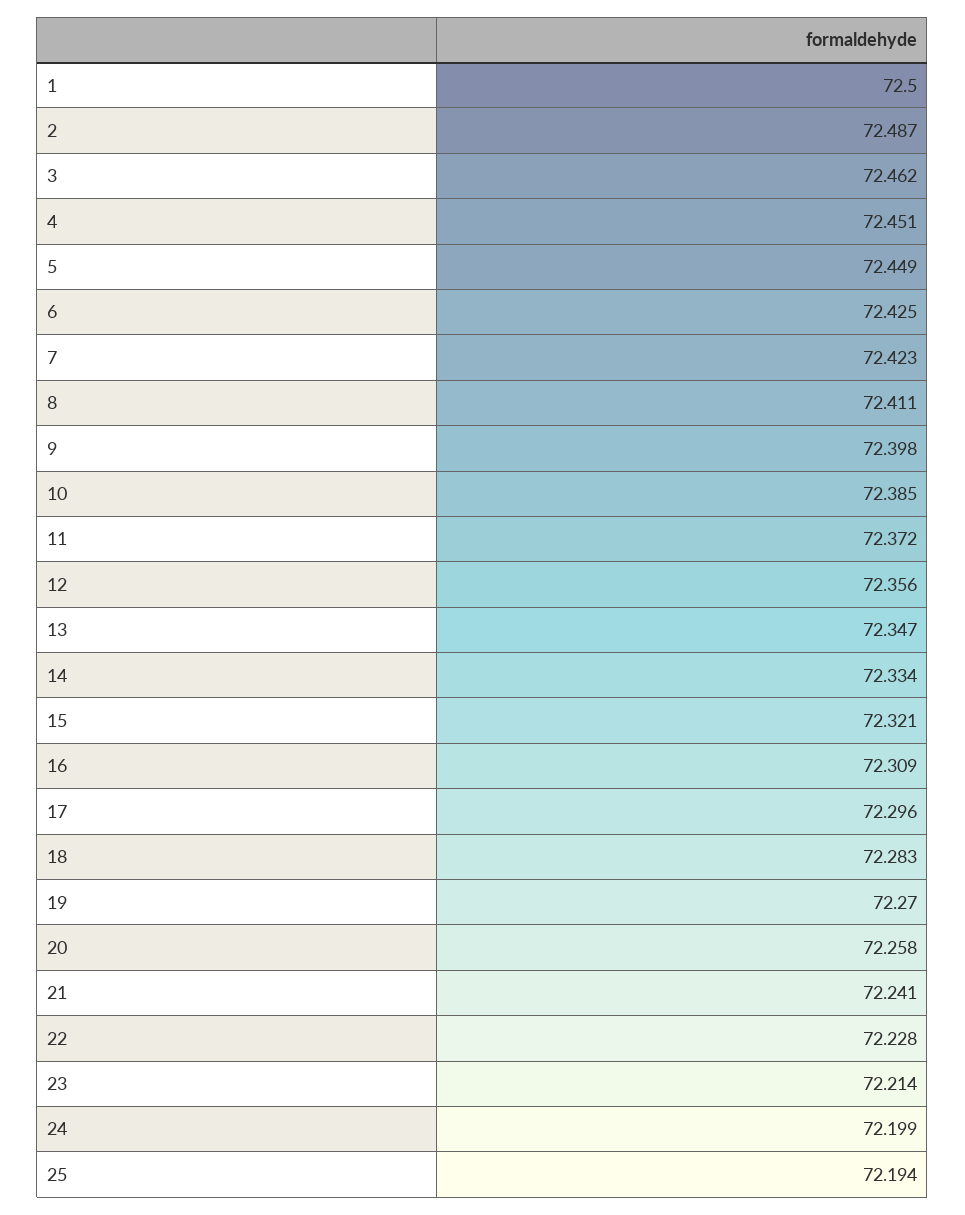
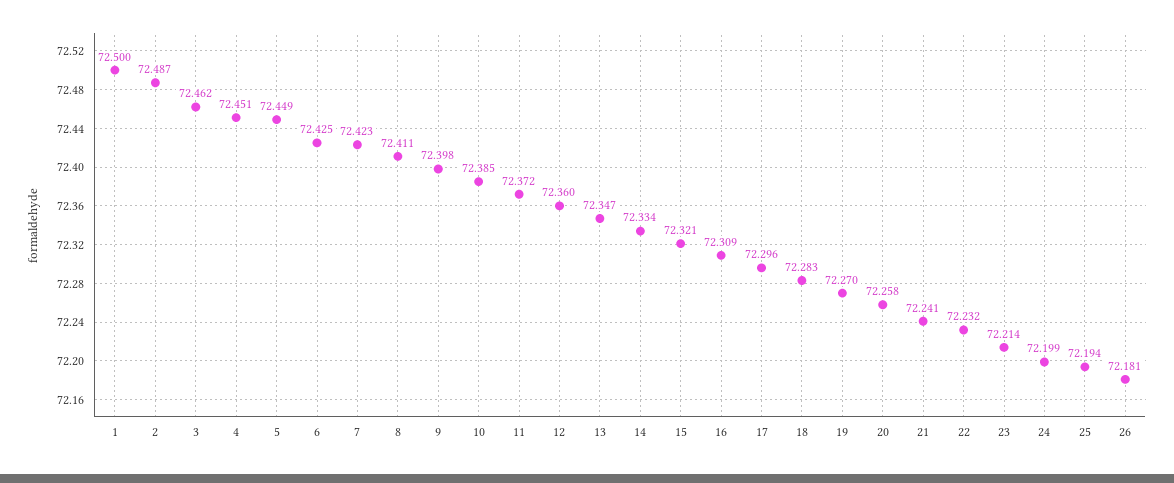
12: 72.356 -> 72.36
22: 72.228 -> 72.232
26: none -> 72.181

